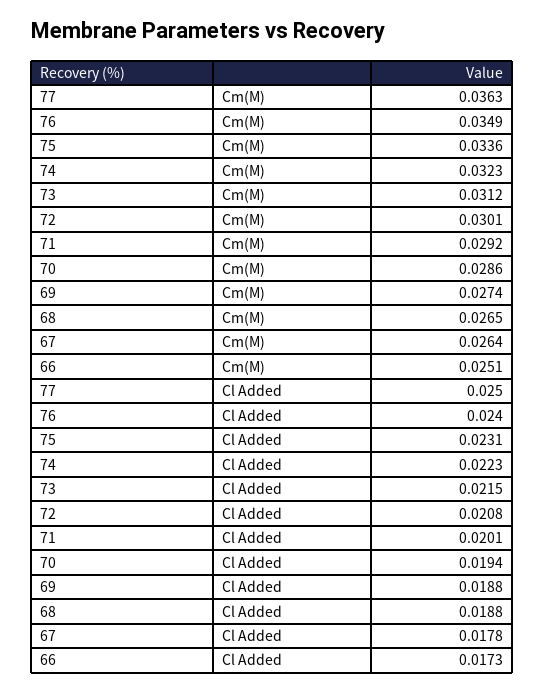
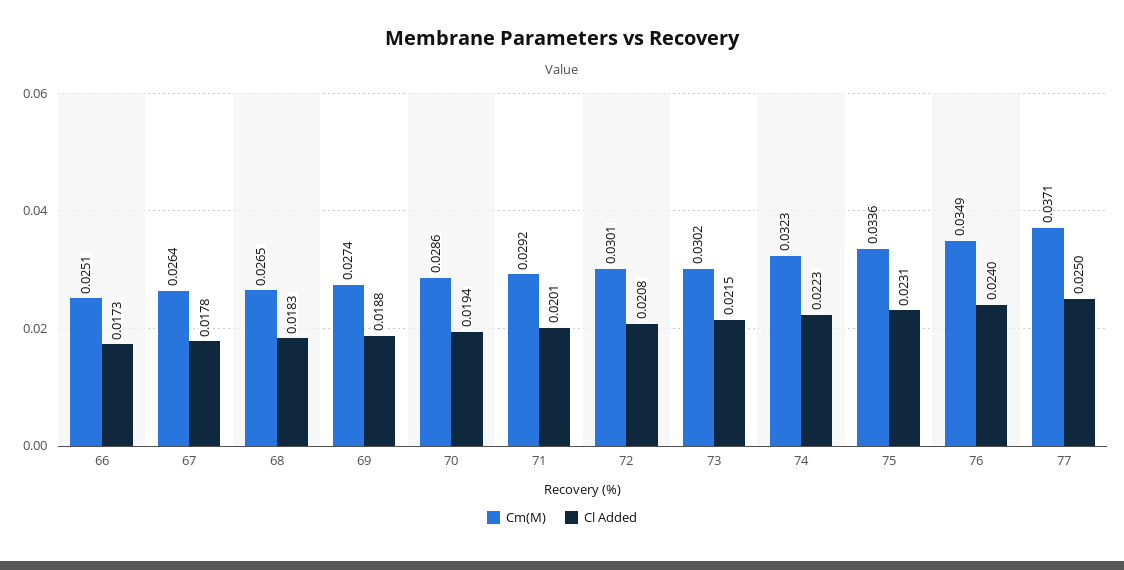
Cm(M), 77: 0.0363 -> 0.0371
Cm(M), 73: 0.0312 -> 0.0302
Cl Added, 68: 0.0188 -> 0.0183

